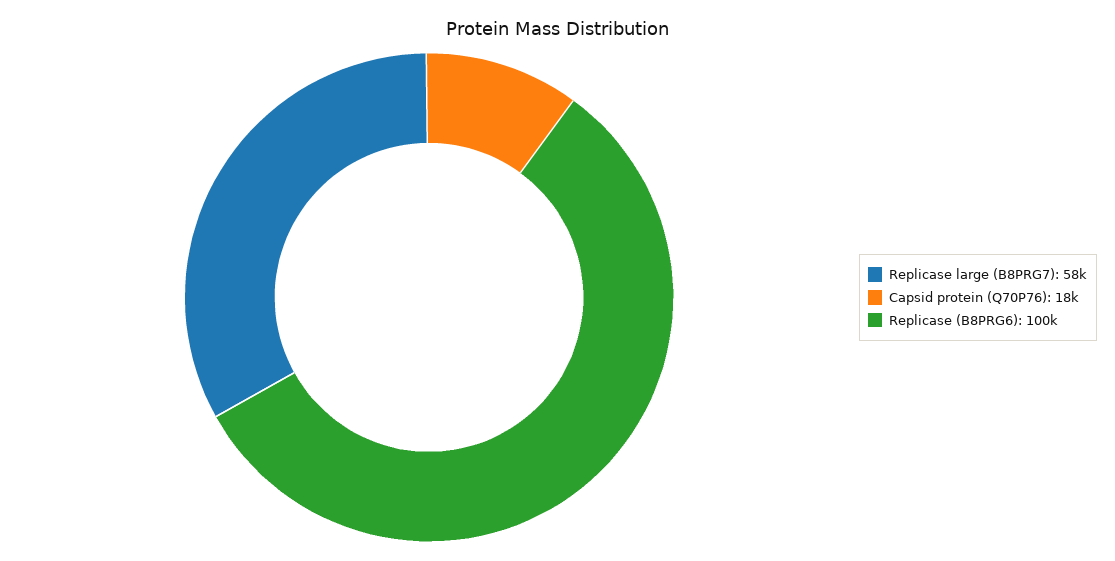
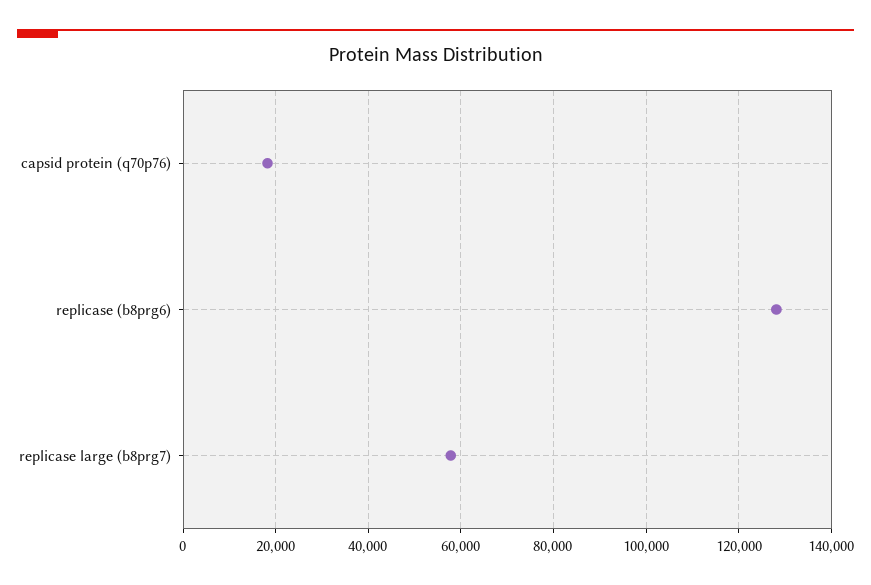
Replicase (B8PRG6): 100000 -> 128000

